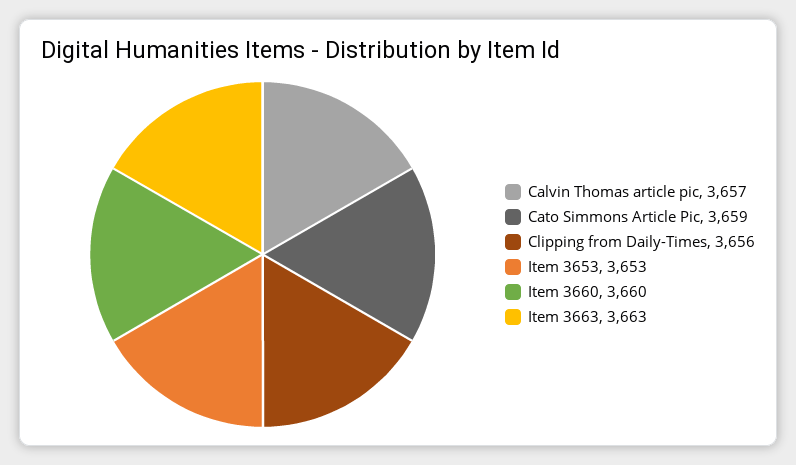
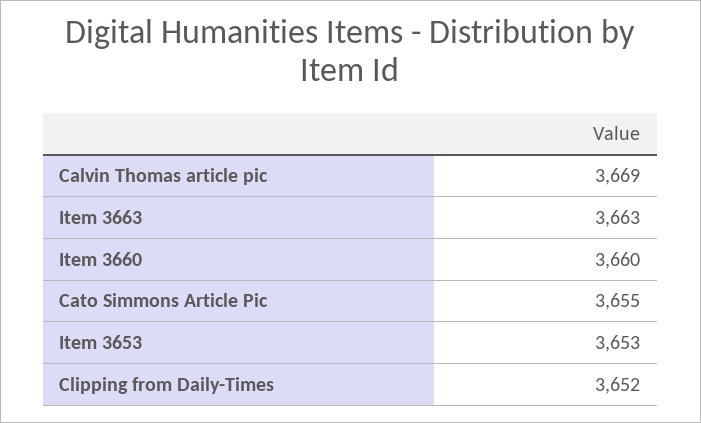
Calvin Thomas article pic: 3657 -> 3669
Cato Simmons Article Pic: 3659 -> 3655
Clipping from Daily-Times: 3656 -> 3652

